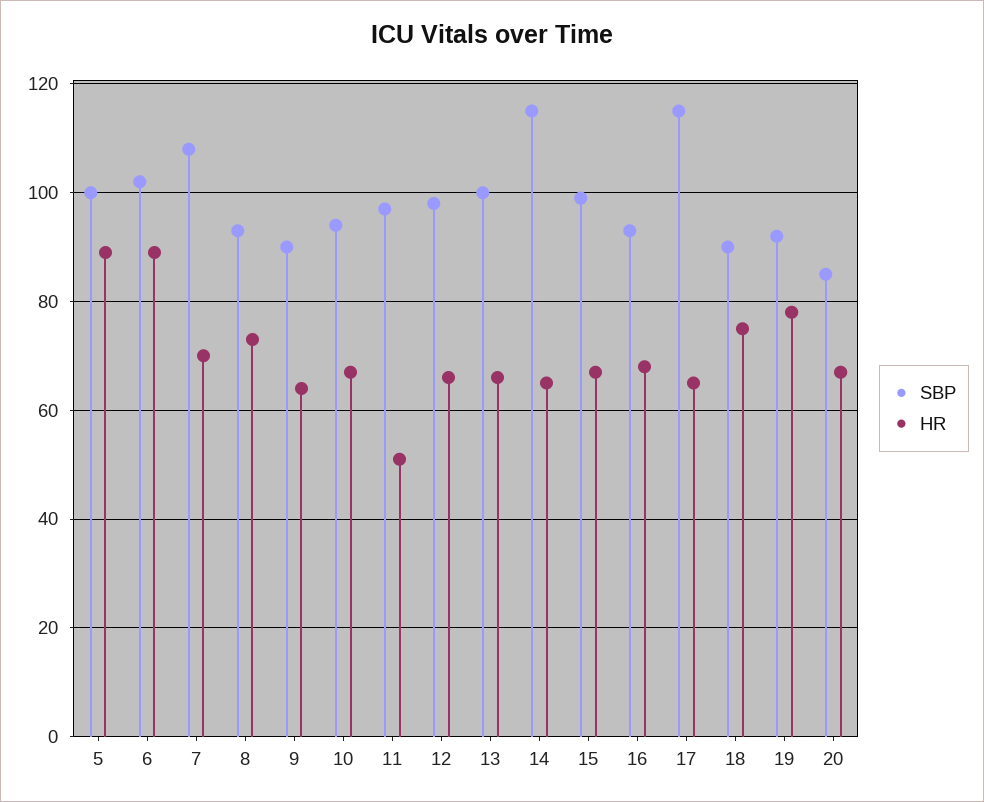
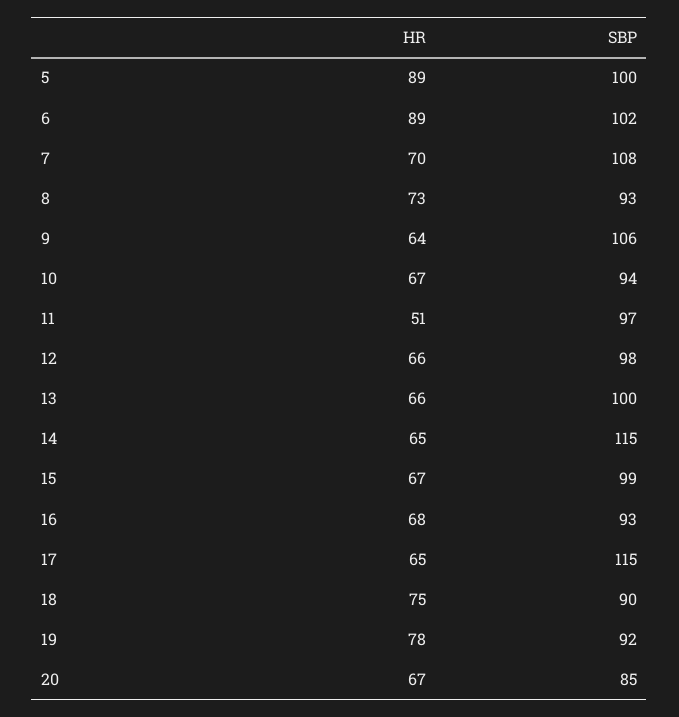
SBP, 9: 90 -> 106

